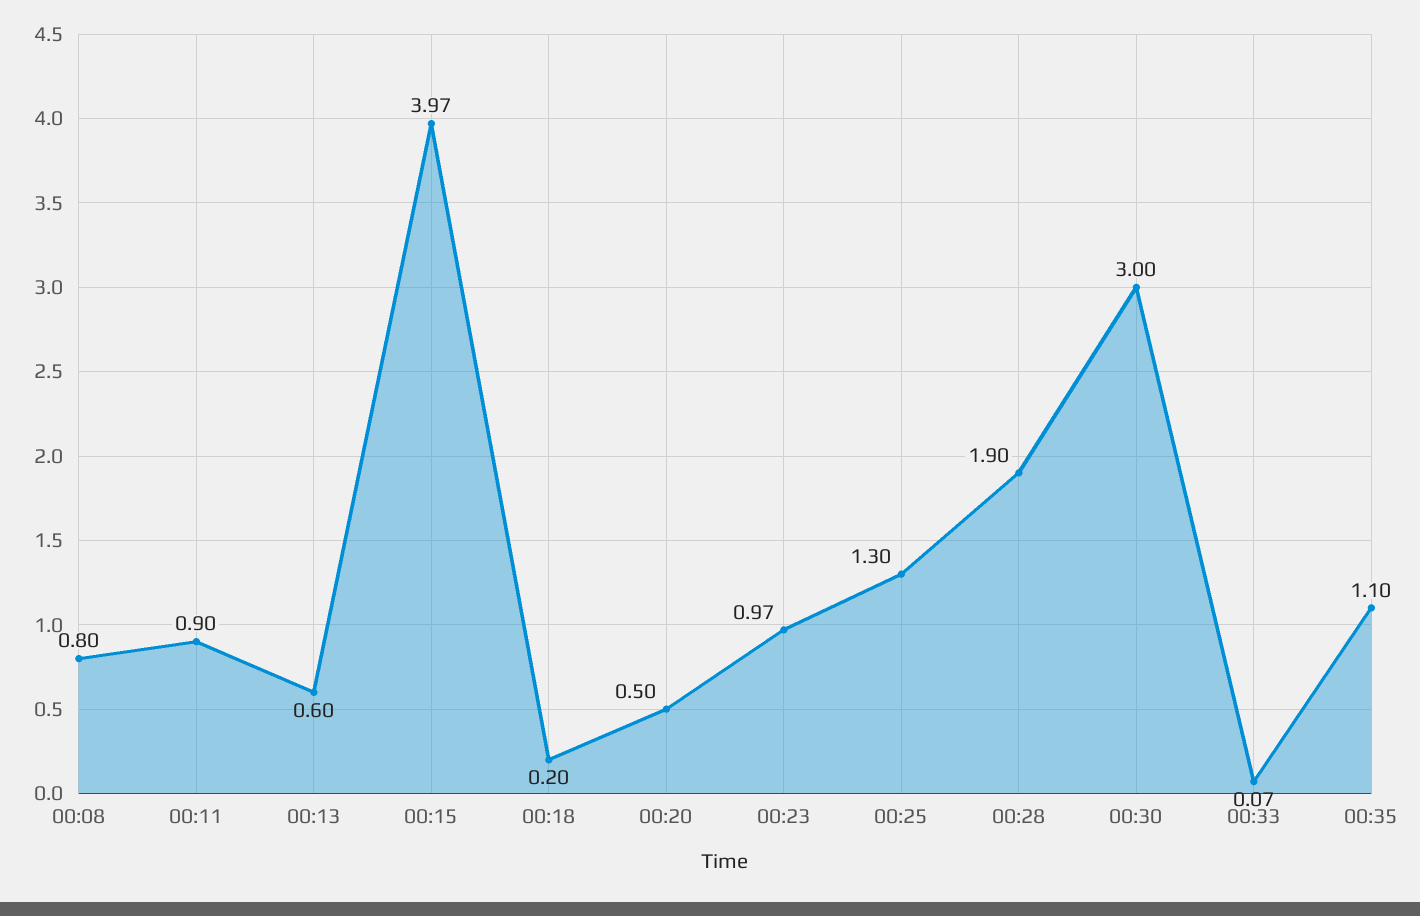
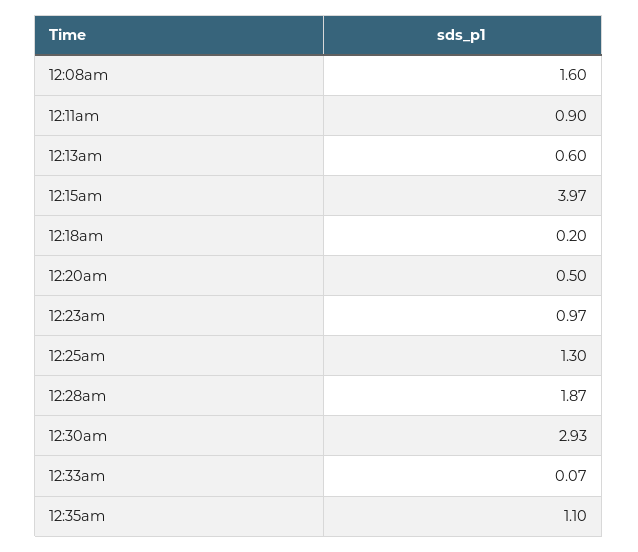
00:08: 0.8 -> 1.6
00:28: 1.9 -> 1.87
00:30: 3 -> 2.93

